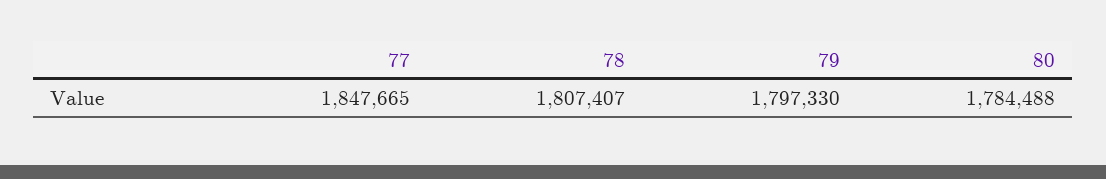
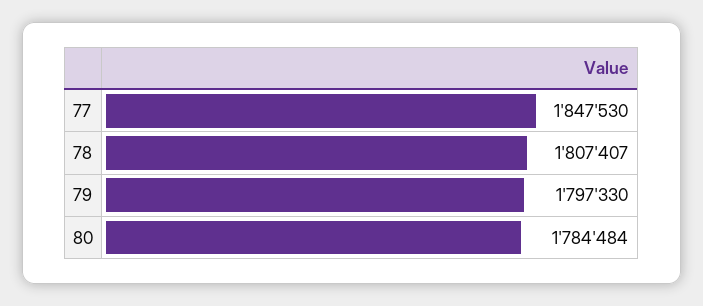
77: 1847665 -> 1847530
80: 1784488 -> 1784484

